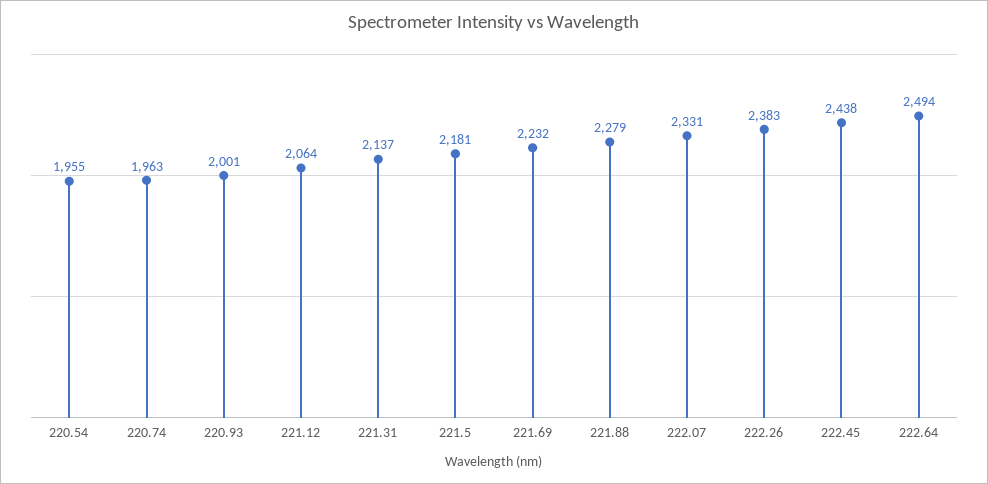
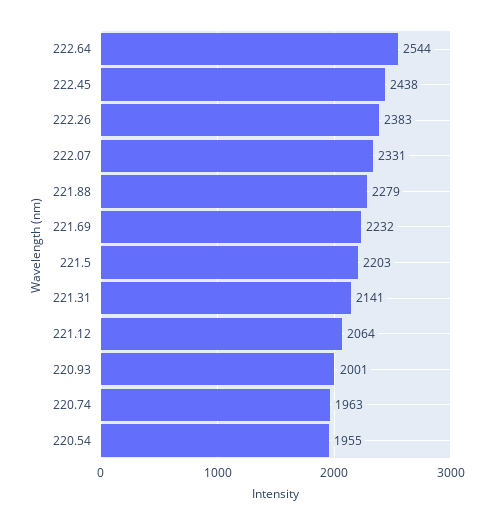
221.31: 2137 -> 2141
221.5: 2181 -> 2203
222.64: 2494 -> 2544

